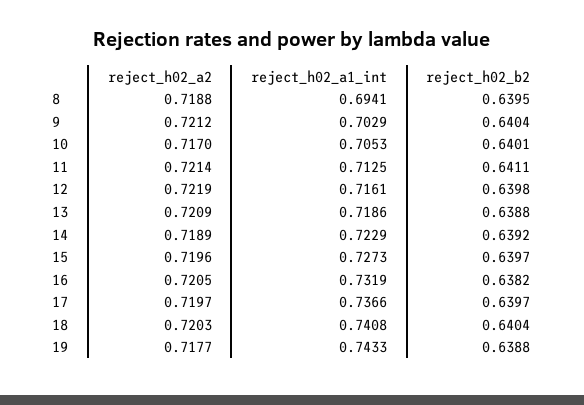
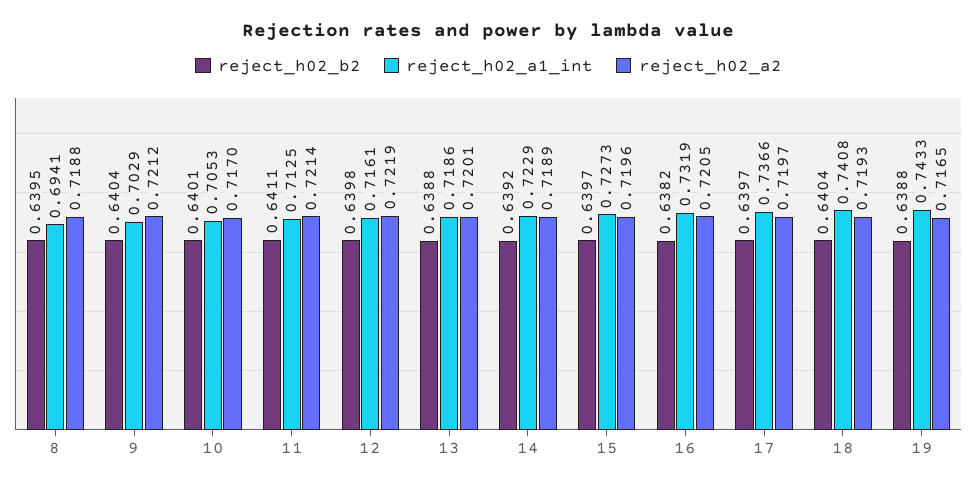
reject_h02_a2, 13: 0.7209 -> 0.7201
reject_h02_a2, 18: 0.7203 -> 0.7193
reject_h02_a2, 19: 0.7177 -> 0.7165

